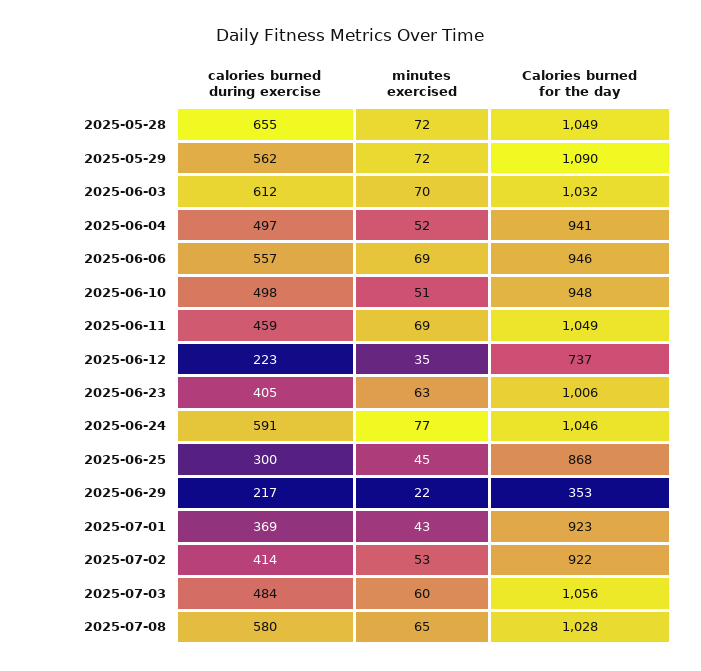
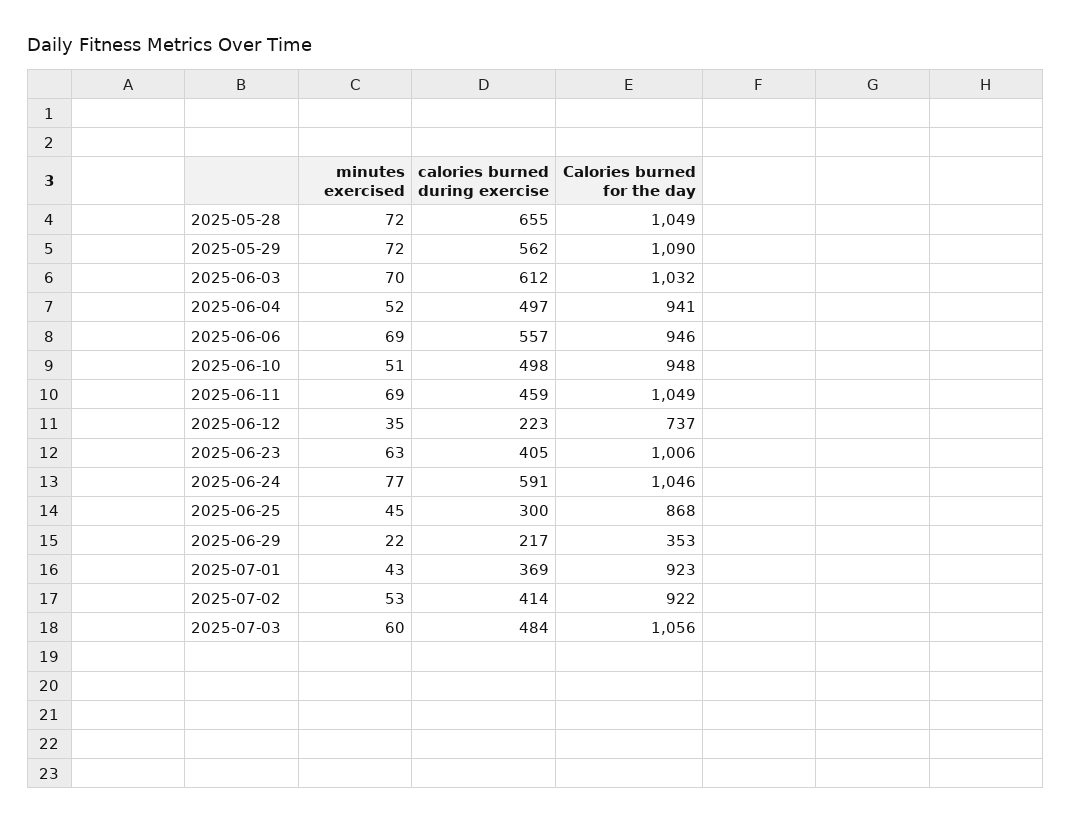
calories burned during exercise, 2025-07-08: 580 -> none
minutes exercised, 2025-07-08: 65 -> none
Calories burned for the day, 2025-07-08: 1028 -> none

